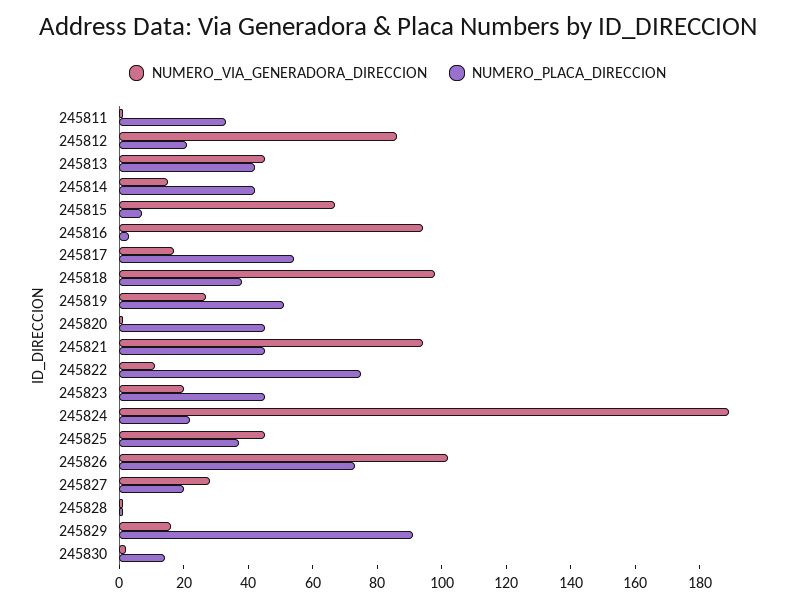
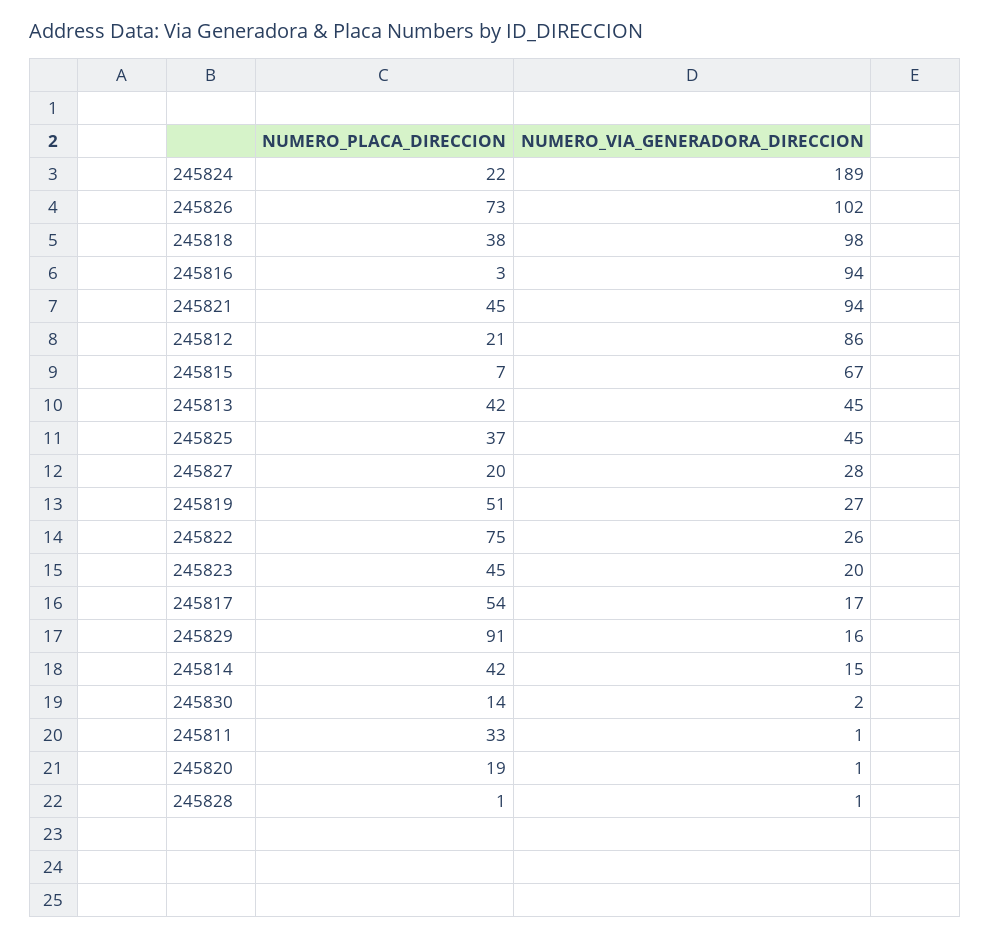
NUMERO_PLACA_DIRECCION, 245820: 45 -> 19
NUMERO_VIA_GENERADORA_DIRECCION, 245822: 10 -> 26

